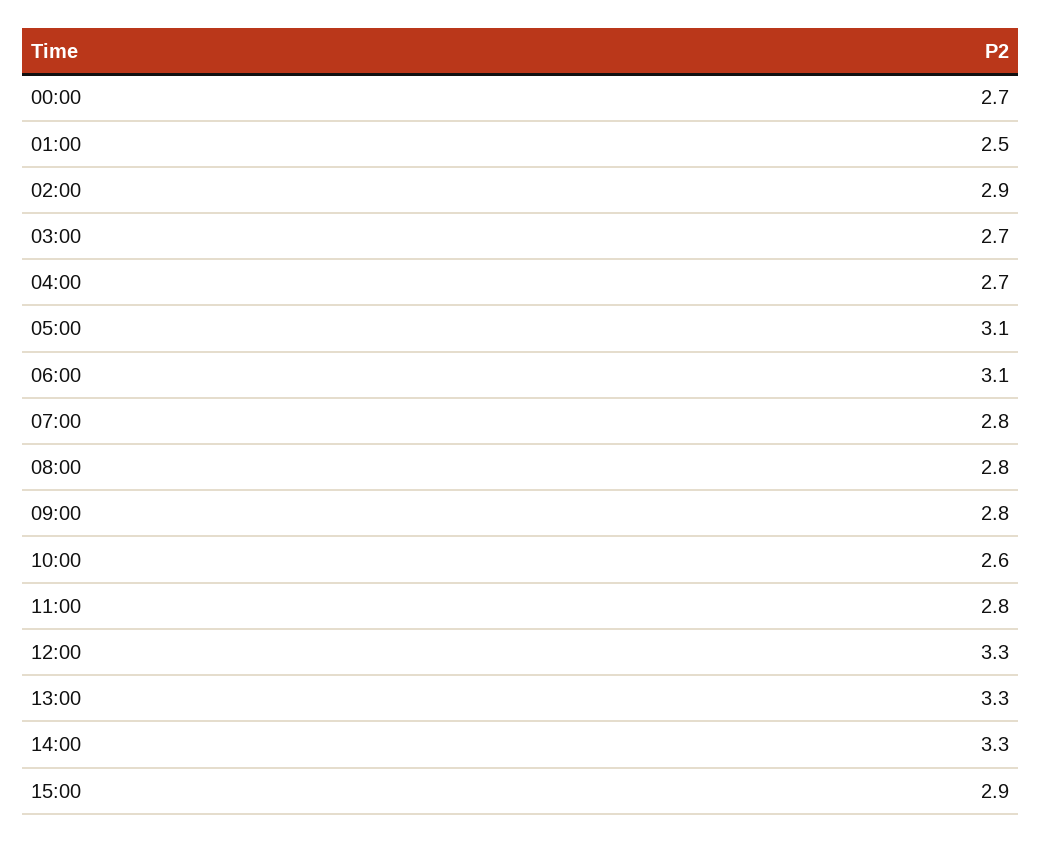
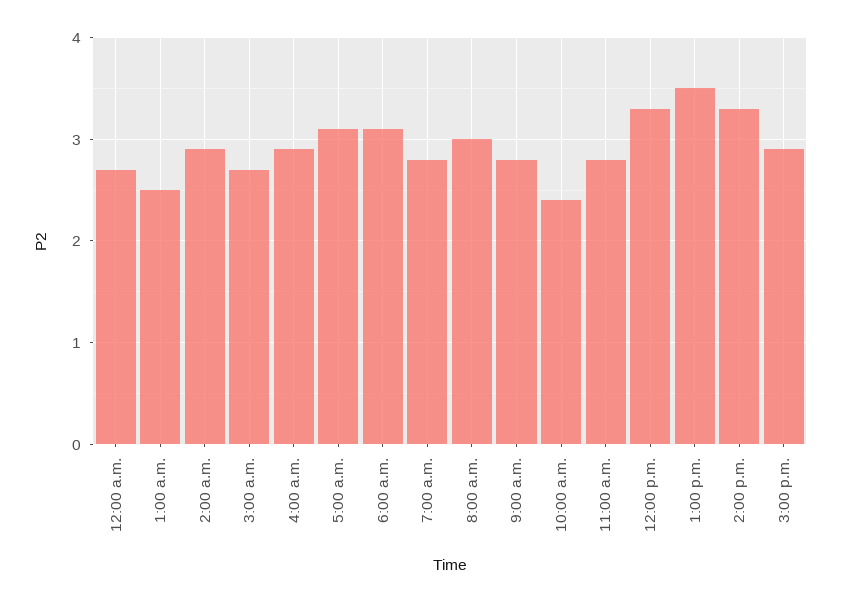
04:00: 2.7 -> 2.9
08:00: 2.8 -> 3
10:00: 2.6 -> 2.4
13:00: 3.3 -> 3.5

